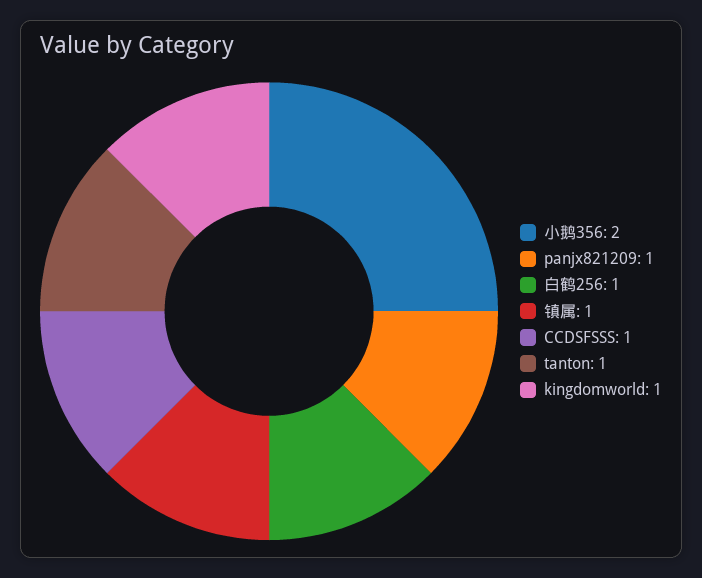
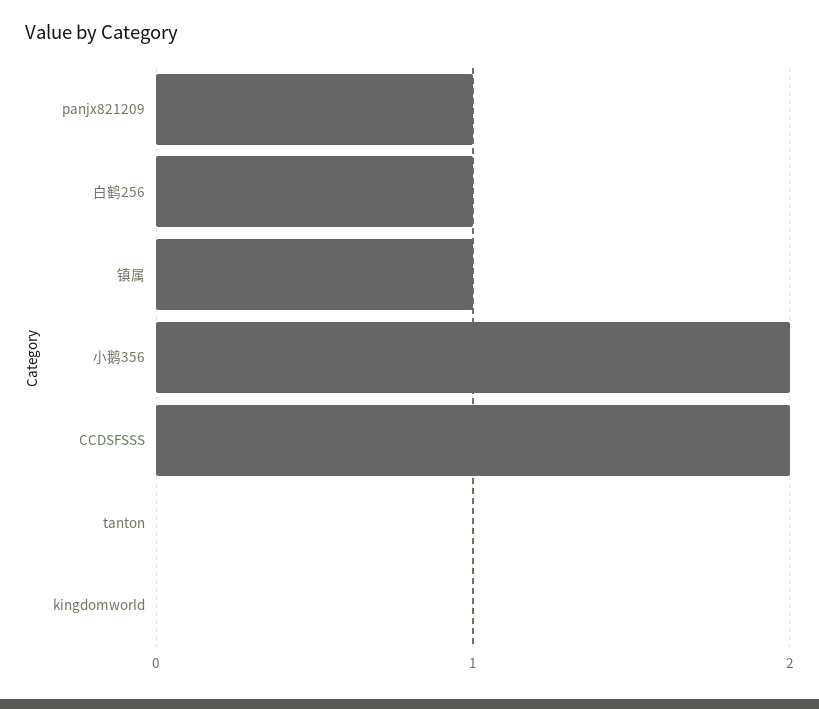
CCDSFSSS: 1 -> 2
tanton: 1 -> 0
kingdomworld: 1 -> 0

